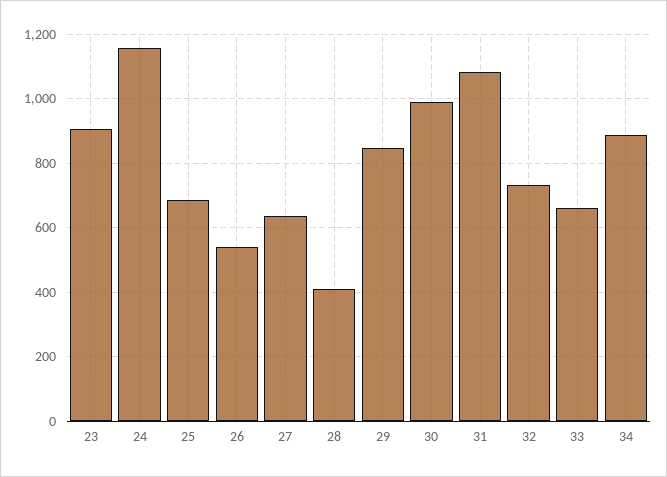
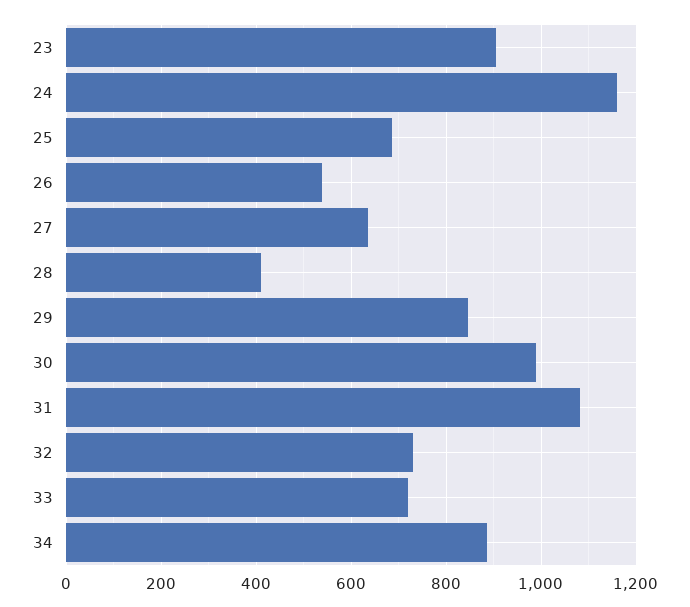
33: 660 -> 720

